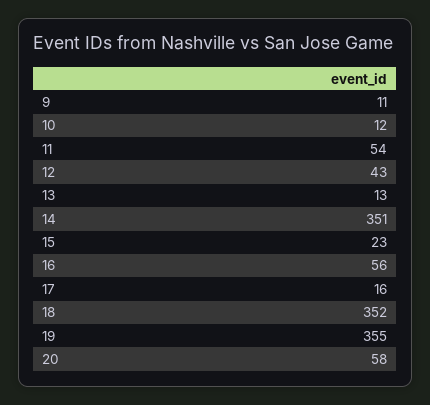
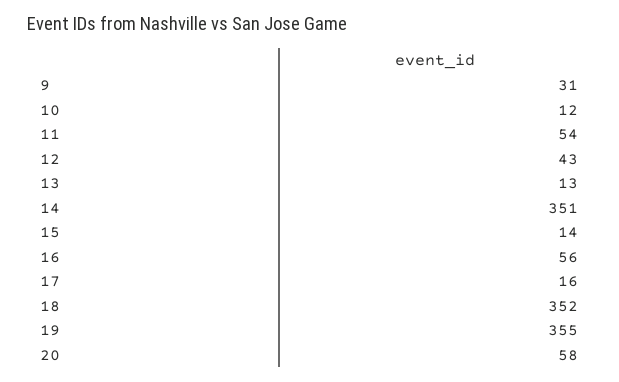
9: 11 -> 31
15: 23 -> 14

